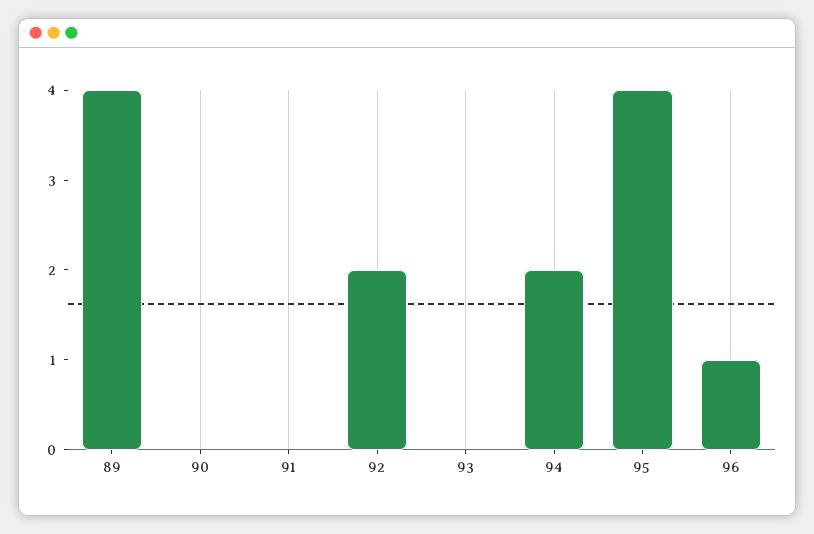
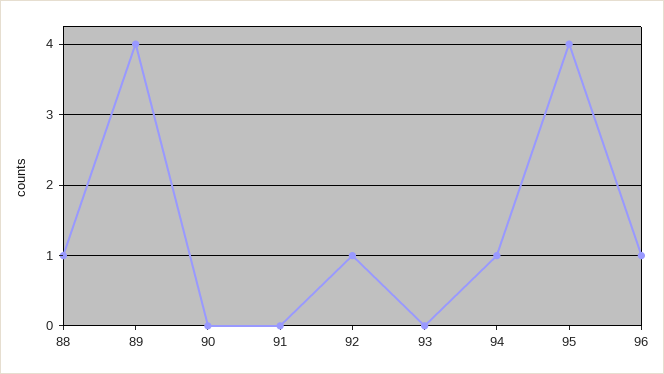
92: 2 -> 1
94: 2 -> 1
88: none -> 1

